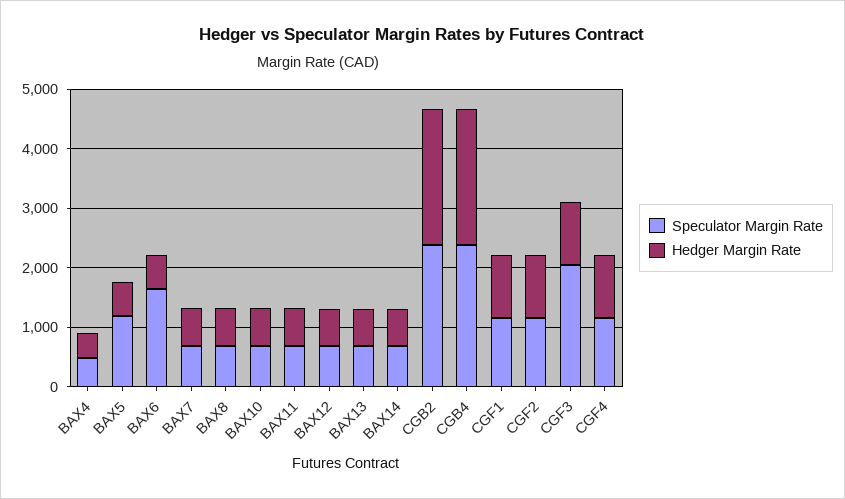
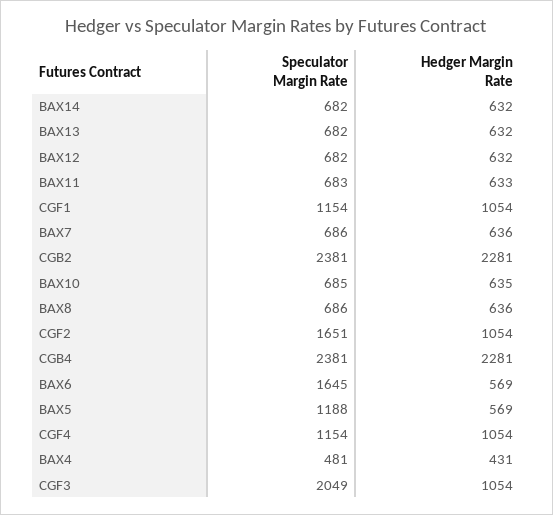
Speculator Margin Rate, CGF2: 1200 -> 1651

